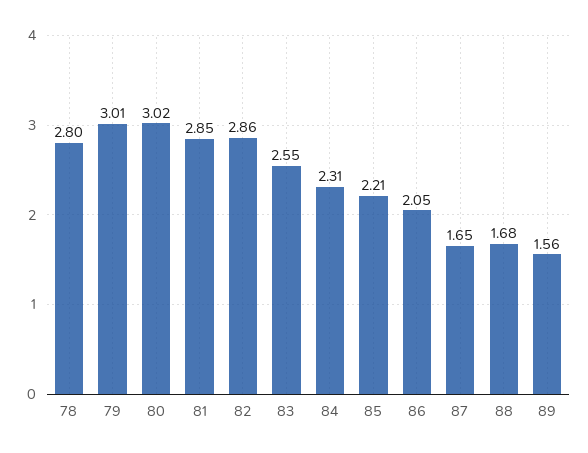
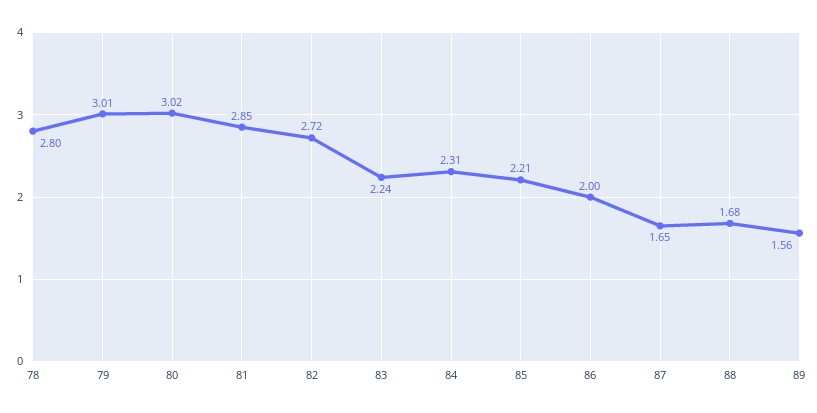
82: 2.86 -> 2.72
83: 2.55 -> 2.24
86: 2.05 -> 2

